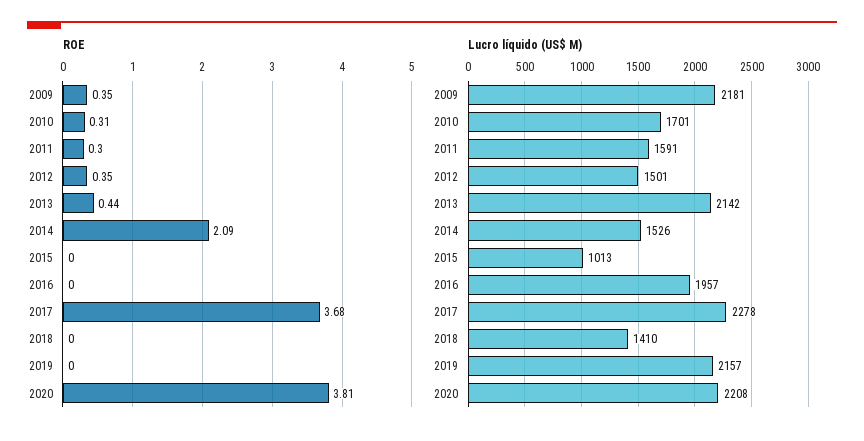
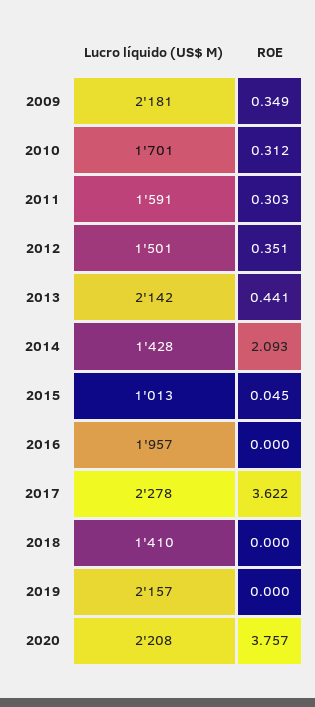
ROE, 2015: 0 -> 0.045
ROE, 2017: 3.68 -> 3.622
ROE, 2020: 3.81 -> 3.757
Lucro líquido (US$ M), 2014: 1526 -> 1428

